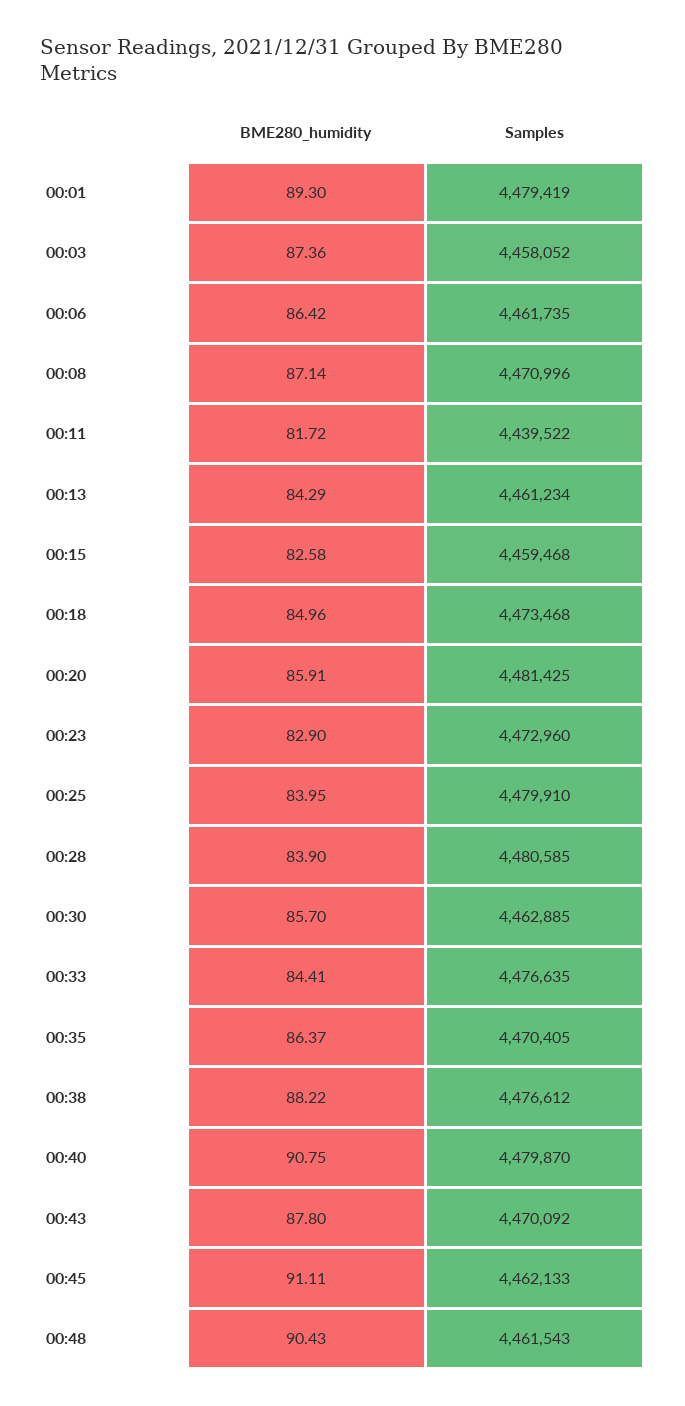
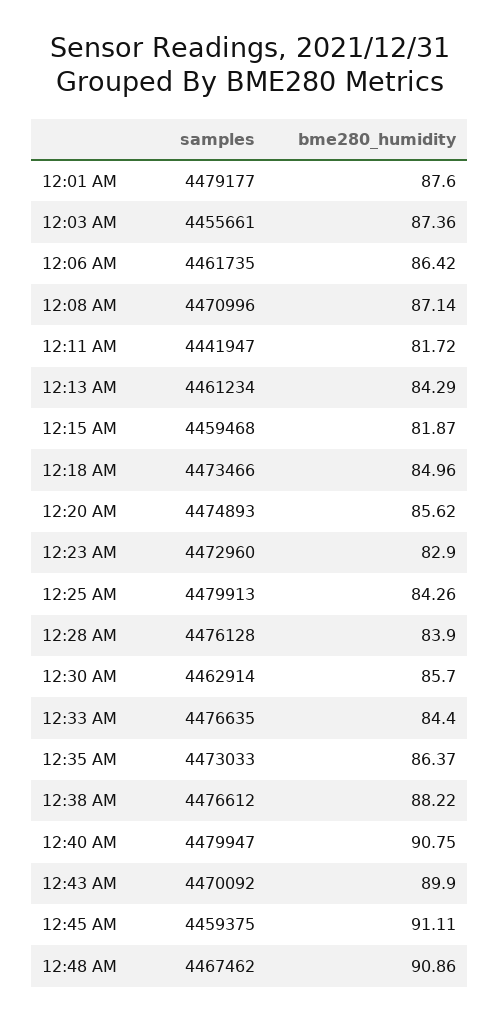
BME280_humidity, 00:01: 89.3 -> 87.6
Samples, 00:01: 4479419 -> 4479177
Samples, 00:03: 4458052 -> 4455661
Samples, 00:11: 4439522 -> 4441947
BME280_humidity, 00:15: 82.58 -> 81.87
Samples, 00:18: 4473468 -> 4473466
BME280_humidity, 00:20: 85.91 -> 85.62
Samples, 00:20: 4481425 -> 4474893
BME280_humidity, 00:25: 83.95 -> 84.26
Samples, 00:25: 4479910 -> 4479913
Samples, 00:28: 4480585 -> 4476128
Samples, 00:30: 4462885 -> 4462914
BME280_humidity, 00:33: 84.41 -> 84.4
Samples, 00:35: 4470405 -> 4473033
Samples, 00:40: 4479870 -> 4479947
BME280_humidity, 00:43: 87.8 -> 89.9
Samples, 00:45: 4462133 -> 4459375
BME280_humidity, 00:48: 90.43 -> 90.86
Samples, 00:48: 4461543 -> 4467462

